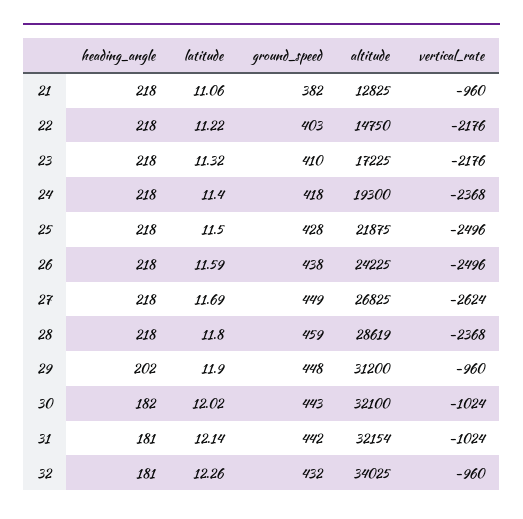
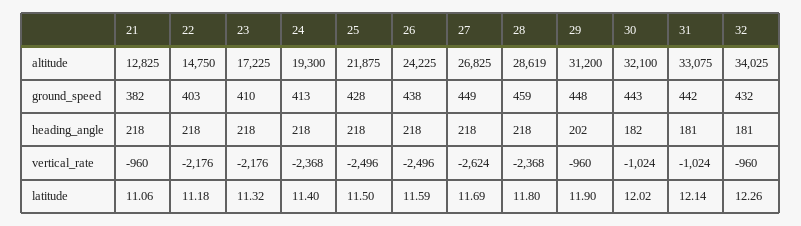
latitude, 22: 11.22 -> 11.18
ground_speed, 24: 418 -> 413
altitude, 31: 32154 -> 33075

